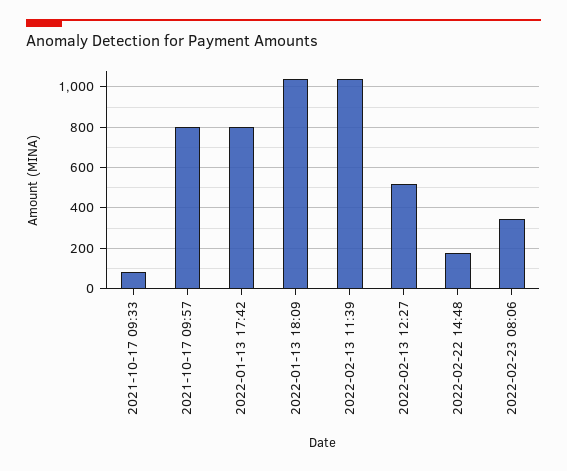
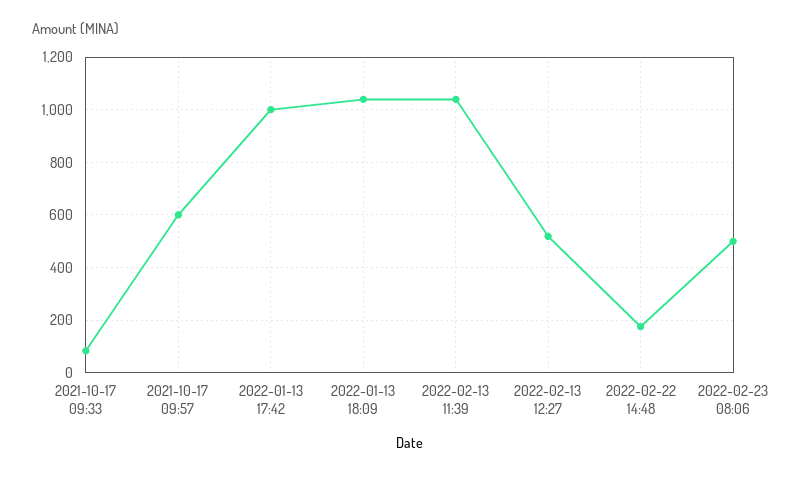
2021-10-17 09:57: 800 -> 600
2022-01-13 17:42: 800 -> 1000
2022-02-23 08:06: 350 -> 500

